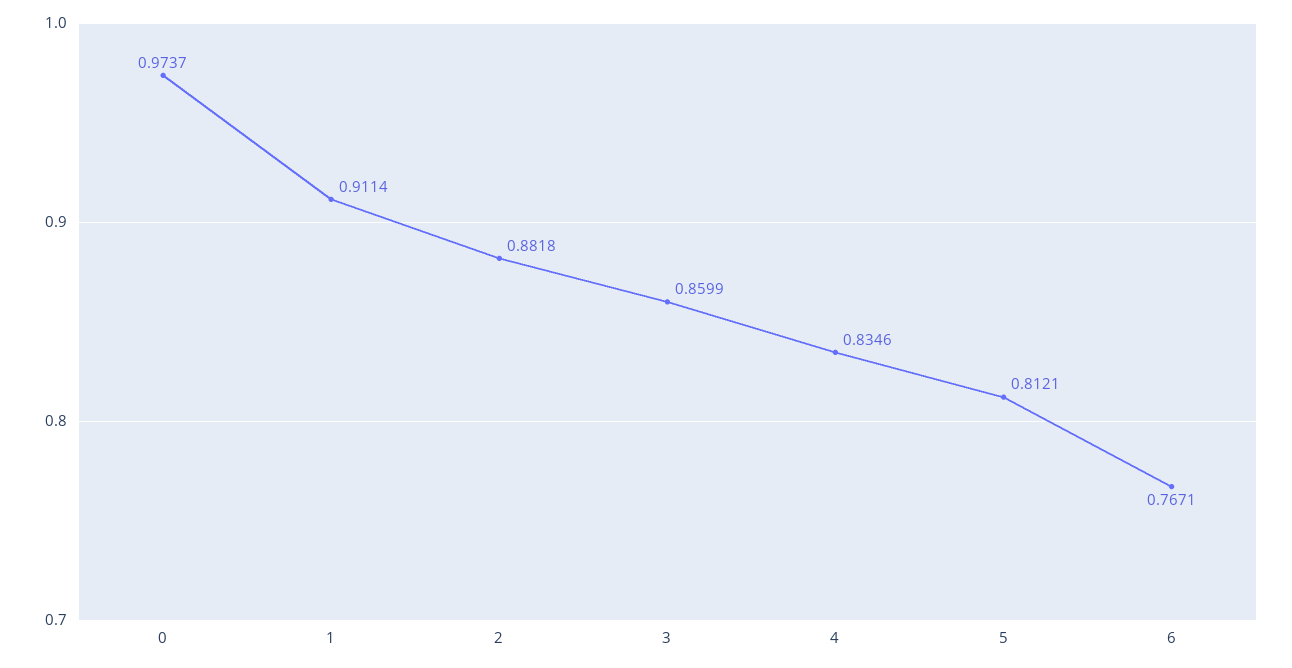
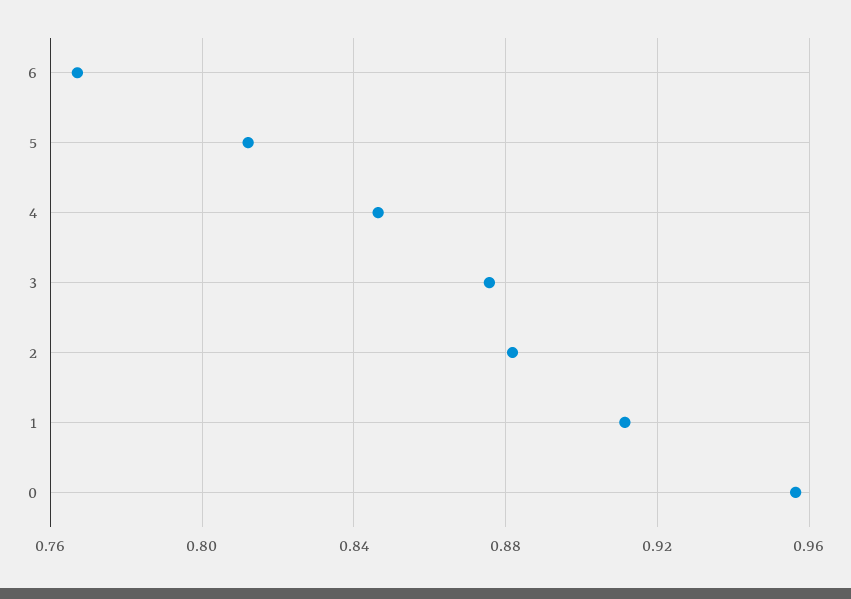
0: 0.9737 -> 0.955
3: 0.8599 -> 0.875
4: 0.8346 -> 0.845

